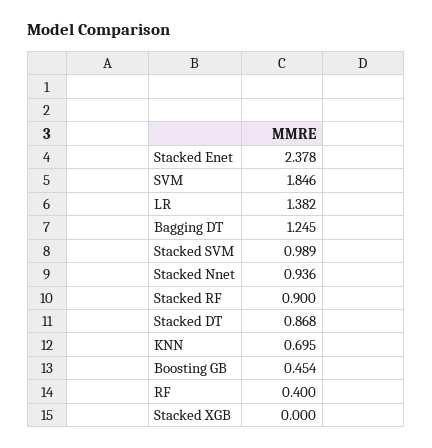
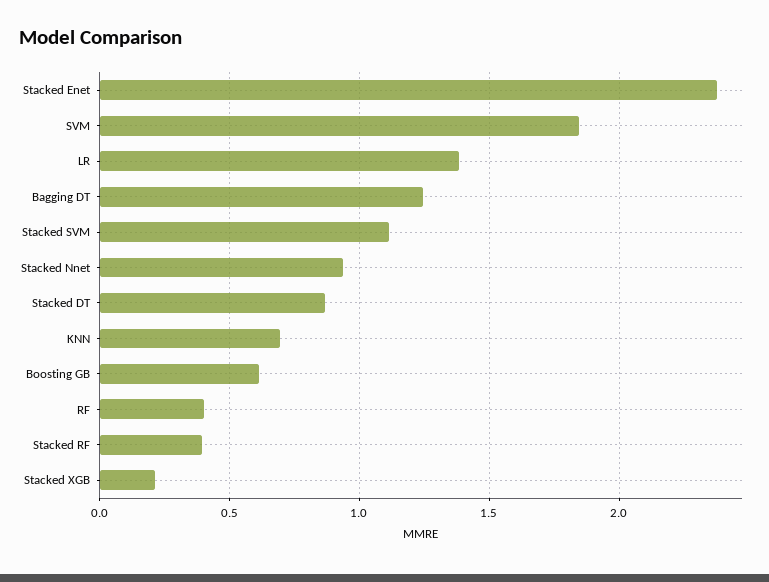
Stacked SVM: 0.989 -> 1.1
Stacked RF: 0.9 -> 0.4
Boosting GB: 0.454 -> 0.6
Stacked XGB: 0 -> 0.2

